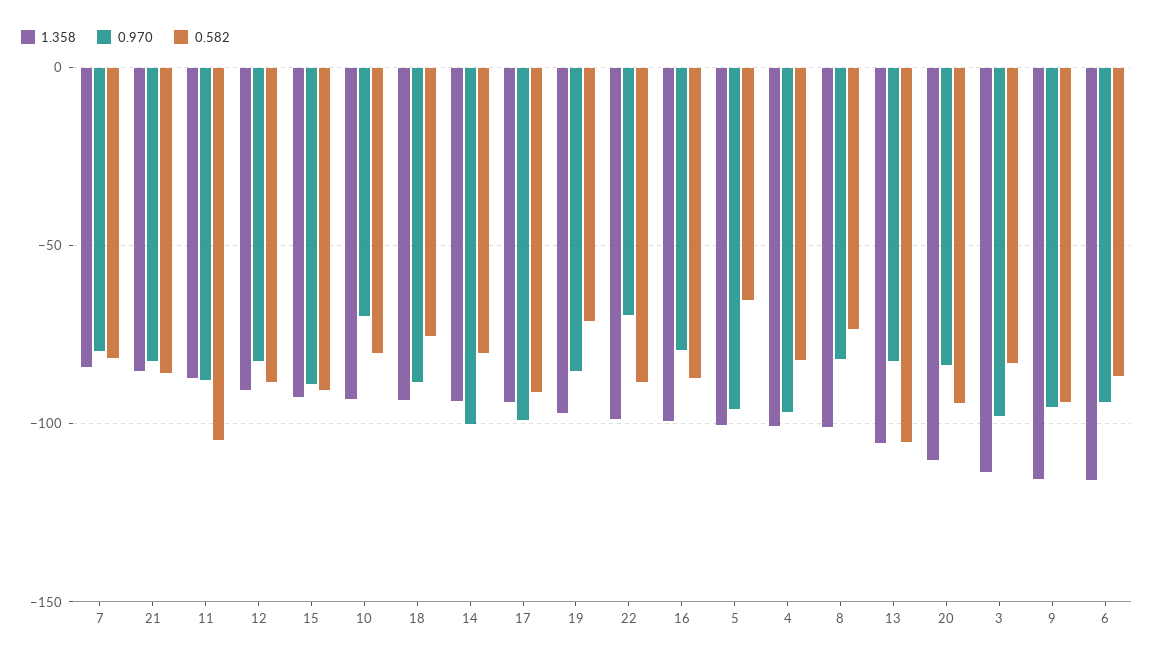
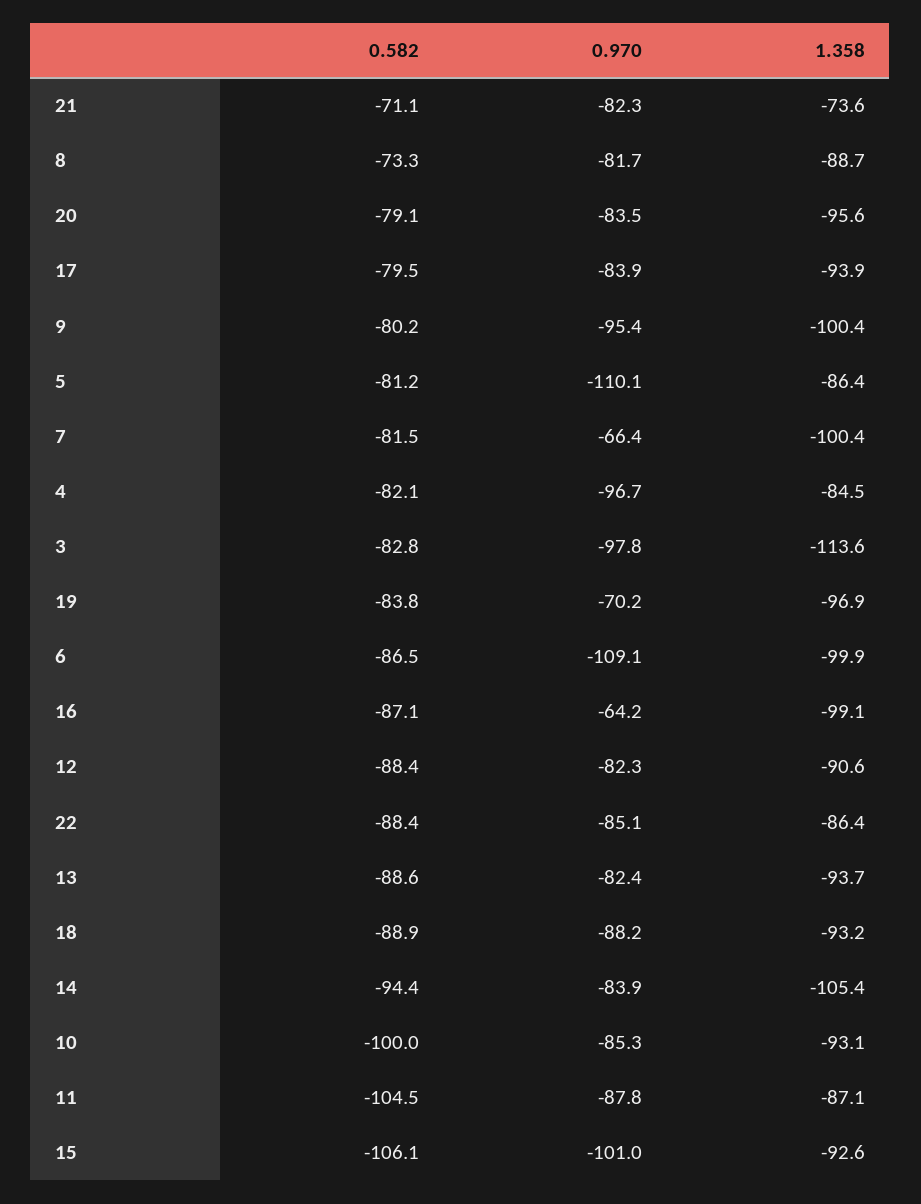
1.358, 7: -85 -> -100.4
0.970, 7: -80 -> -66.4
1.358, 21: -85 -> -73.6
0.582, 21: -85 -> -71.1
0.970, 15: -90 -> -101
0.582, 15: -90 -> -106.1
0.970, 10: -70 -> -85.3
0.582, 10: -80 -> -100
0.582, 18: -75 -> -88.9
1.358, 14: -95 -> -105.4
0.970, 14: -100 -> -83.9
0.582, 14: -80 -> -94.4
0.970, 17: -100 -> -83.9
0.582, 17: -90 -> -79.5
0.970, 19: -85 -> -70.2
0.582, 19: -70 -> -83.8
1.358, 22: -100 -> -86.4
0.970, 22: -70 -> -85.1
0.970, 16: -80 -> -64.2
1.358, 5: -100 -> -86.4
0.970, 5: -95 -> -110.1
0.582, 5: -65 -> -81.2
1.358, 4: -100 -> -84.5
1.358, 8: -100 -> -88.7
1.358, 13: -105 -> -93.7
0.582, 13: -105 -> -88.6
1.358, 20: -110 -> -95.6
0.582, 20: -95 -> -79.1
1.358, 9: -115 -> -100.4
0.582, 9: -95 -> -80.2
1.358, 6: -115 -> -99.9
0.970, 6: -95 -> -109.1

